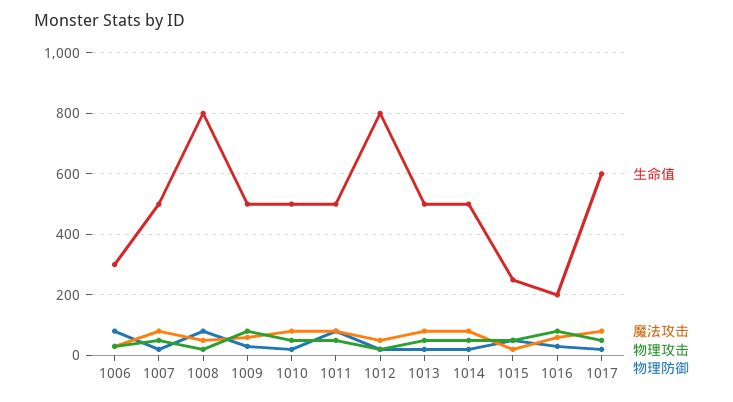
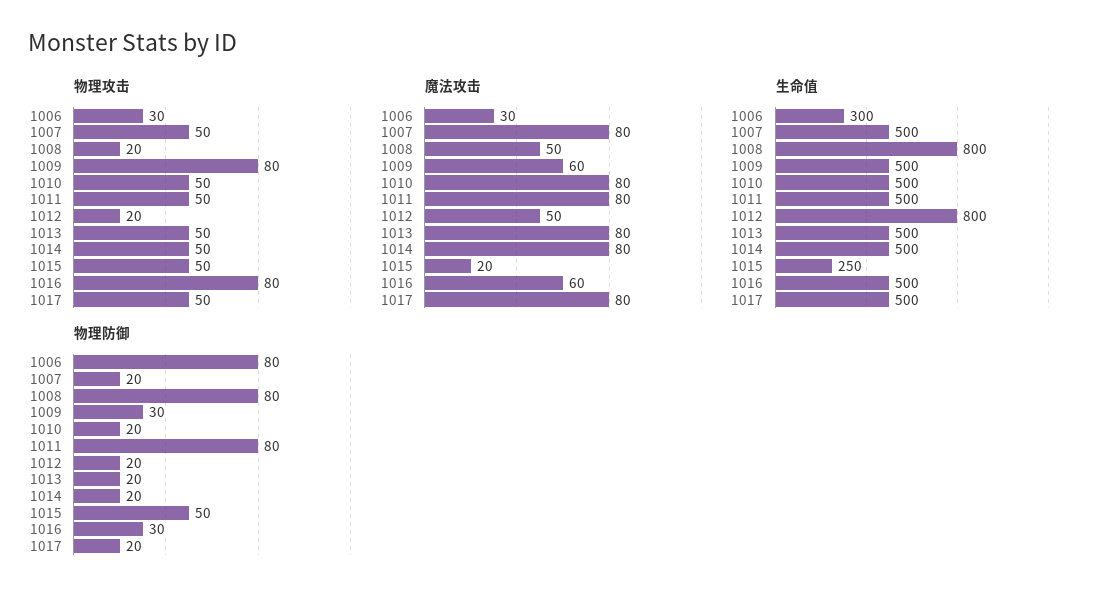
生命值, 1016: 200 -> 500
生命值, 1017: 600 -> 500

